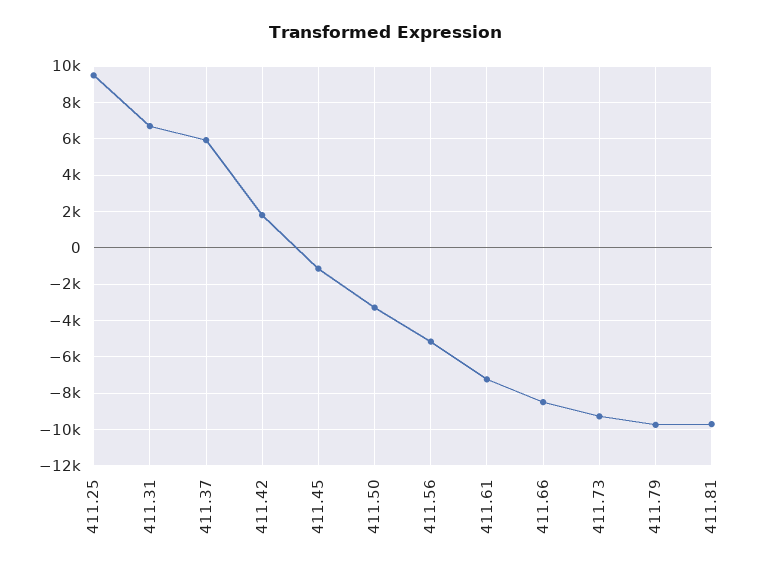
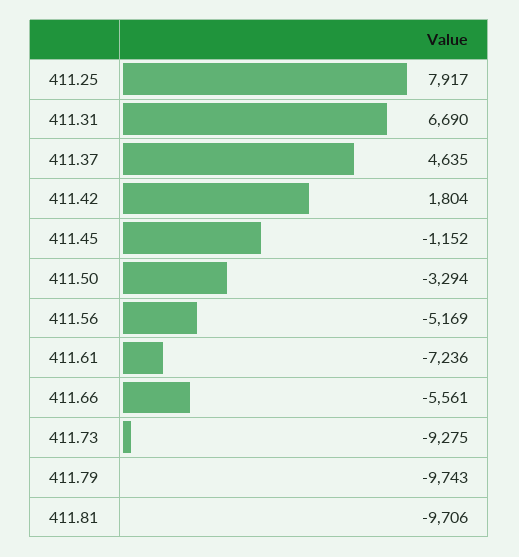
411.25: 9500 -> 7917
411.37: 6000 -> 4635
411.66: -8500 -> -5561

